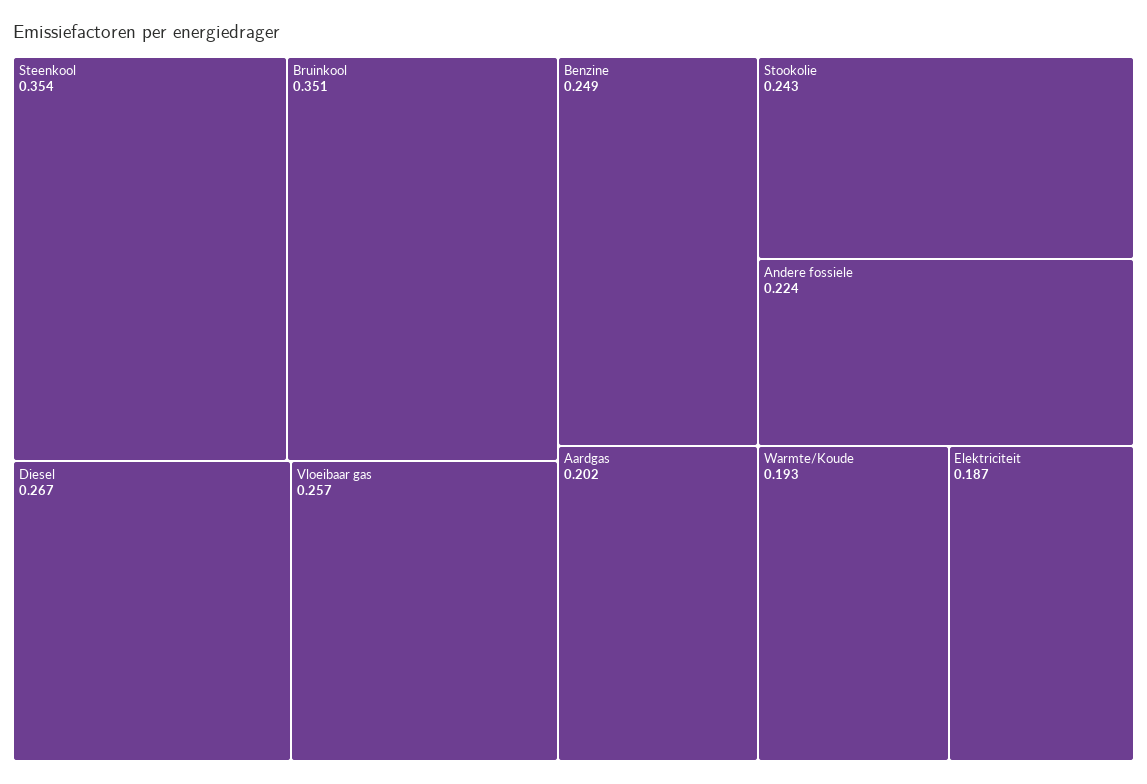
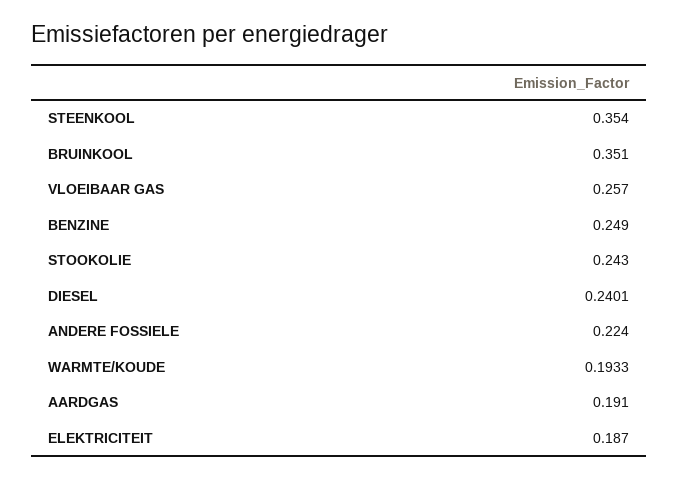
Diesel: 0.267 -> 0.2401
Aardgas: 0.202 -> 0.191

